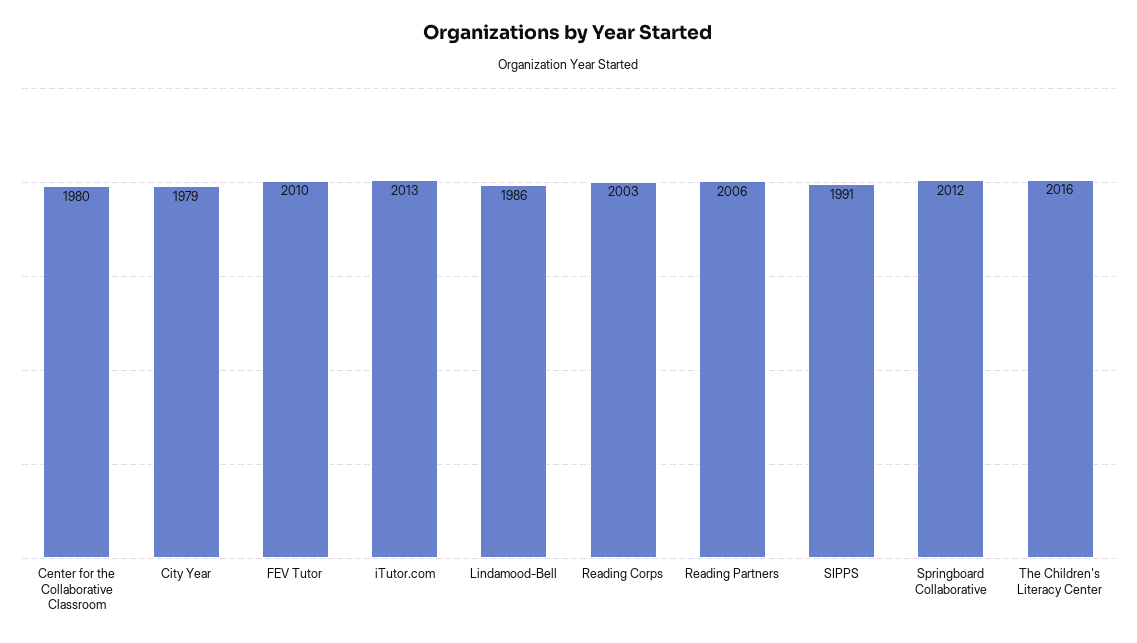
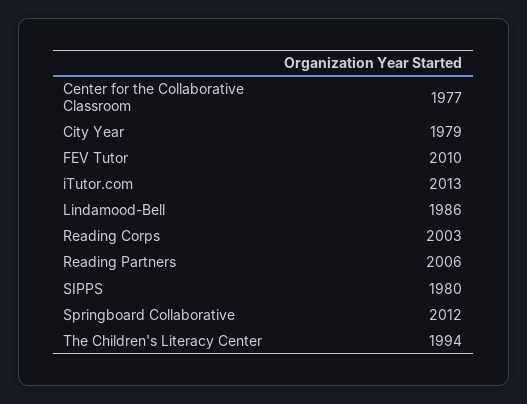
Center for the Collaborative Classroom: 1980 -> 1977
SIPPS: 1991 -> 1980
The Children's Literacy Center: 2016 -> 1994

